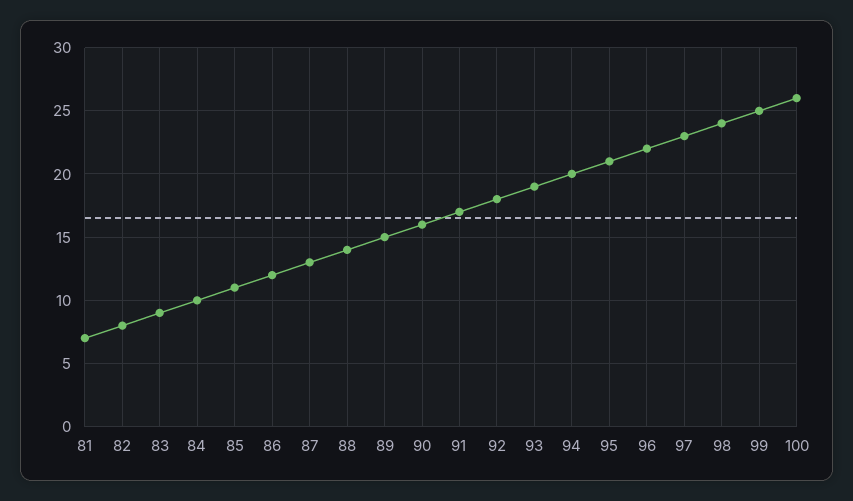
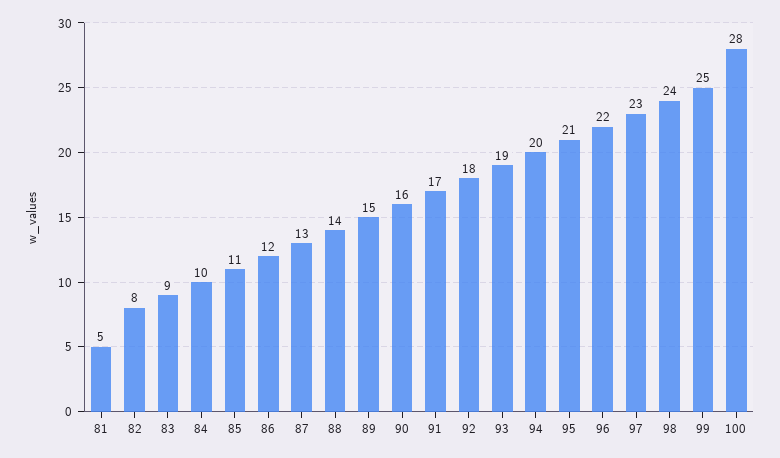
81: 7 -> 5
100: 26 -> 28

